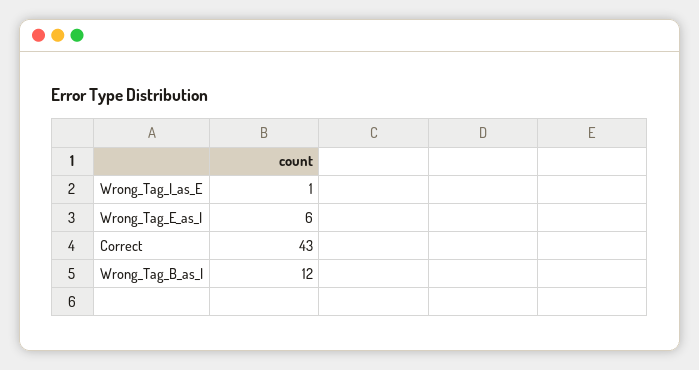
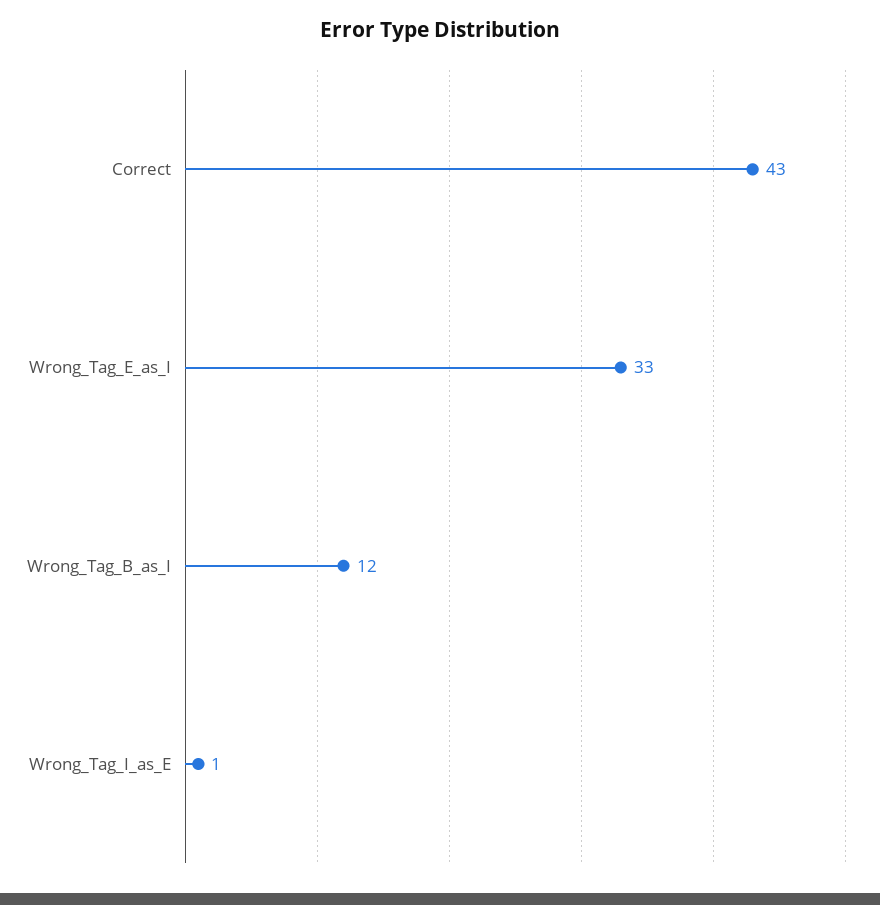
Wrong_Tag_E_as_I: 6 -> 33

